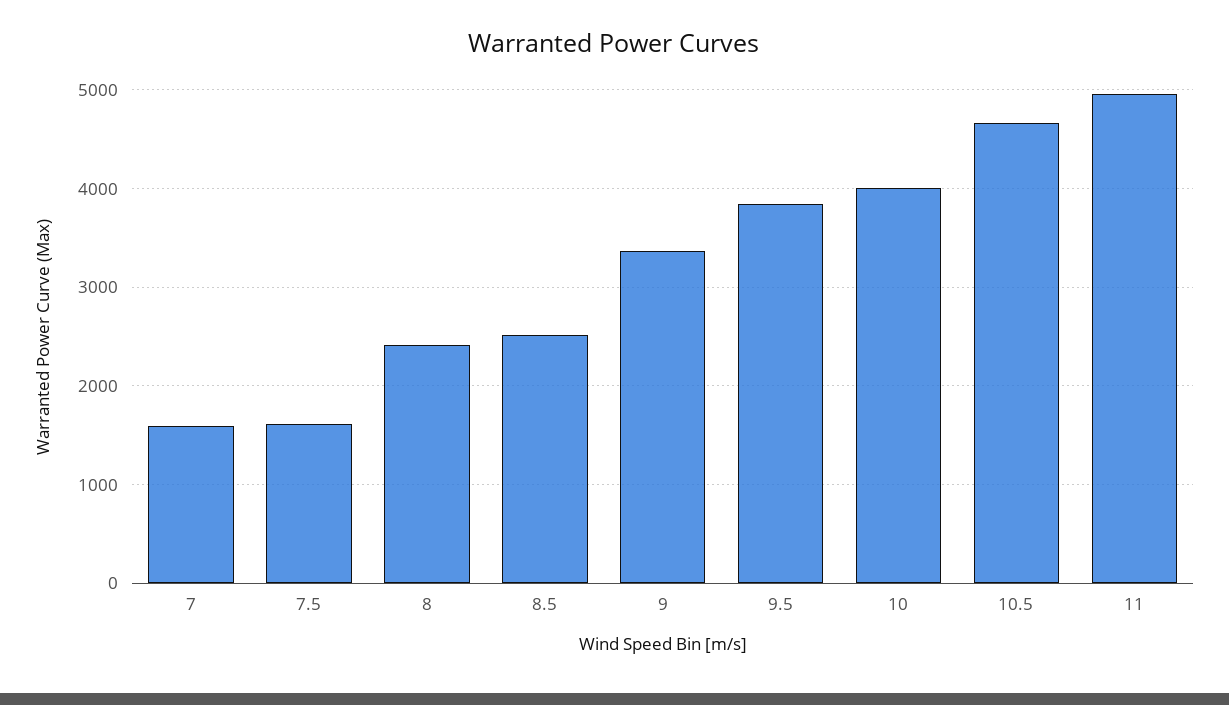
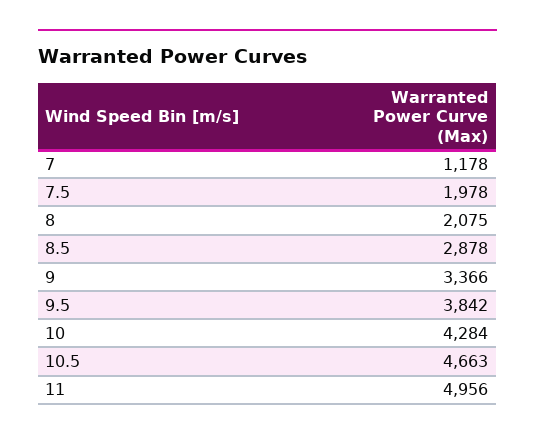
7: 1600 -> 1178
7.5: 1600 -> 1978
8: 2400 -> 2075
8.5: 2500 -> 2878
10: 4000 -> 4284

